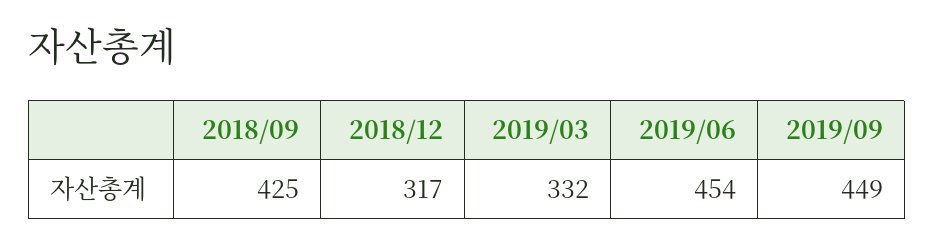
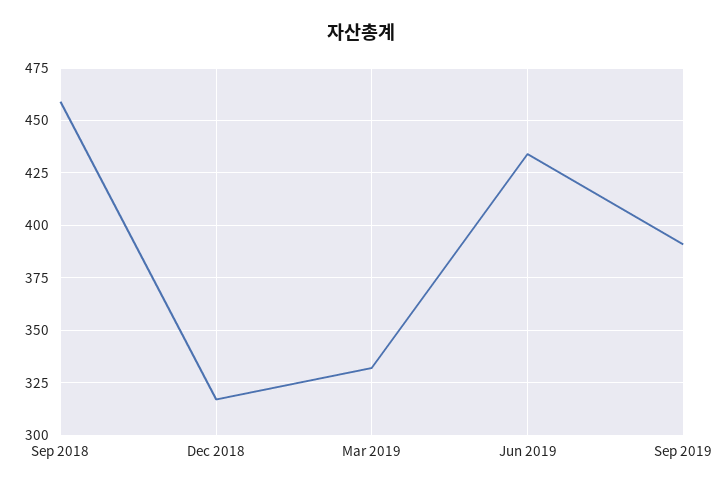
2018/09: 425 -> 460
2019/06: 454 -> 435
2019/09: 449 -> 390

